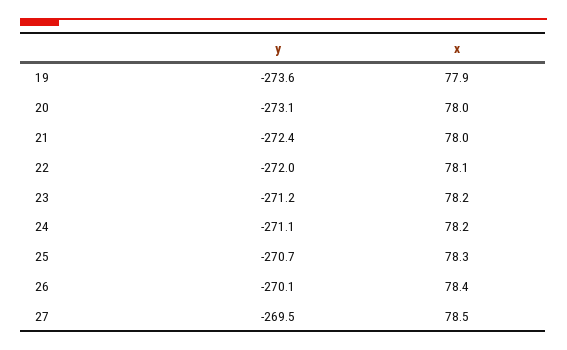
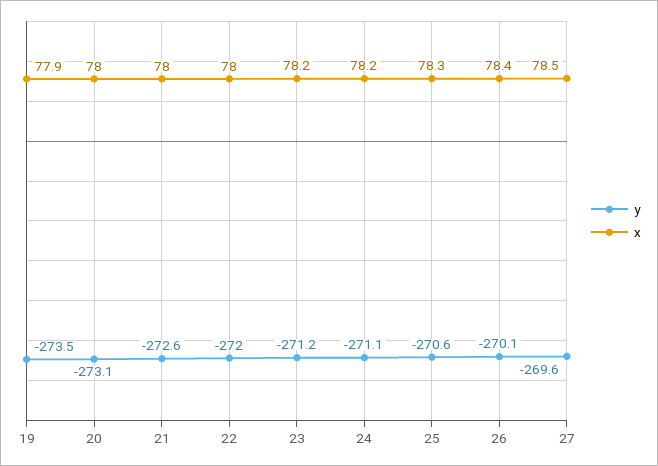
y, 19: -273.6 -> -273.5
y, 21: -272.4 -> -272.6
x, 22: 78.1 -> 78
y, 25: -270.7 -> -270.6
y, 27: -269.5 -> -269.6

